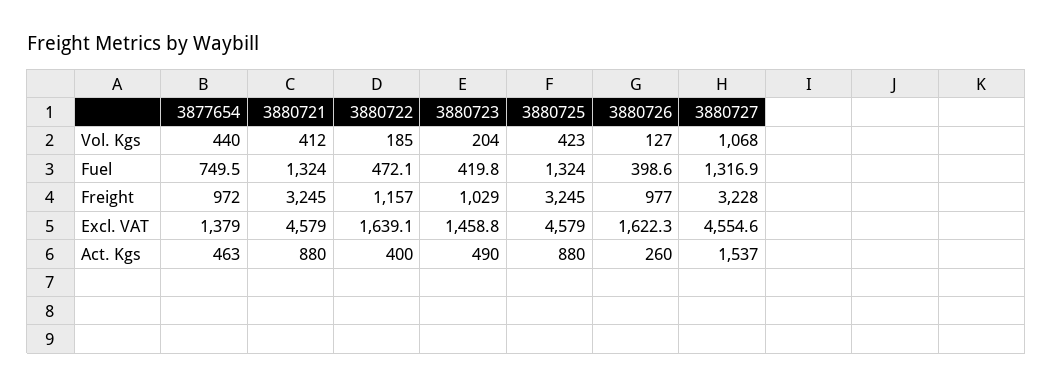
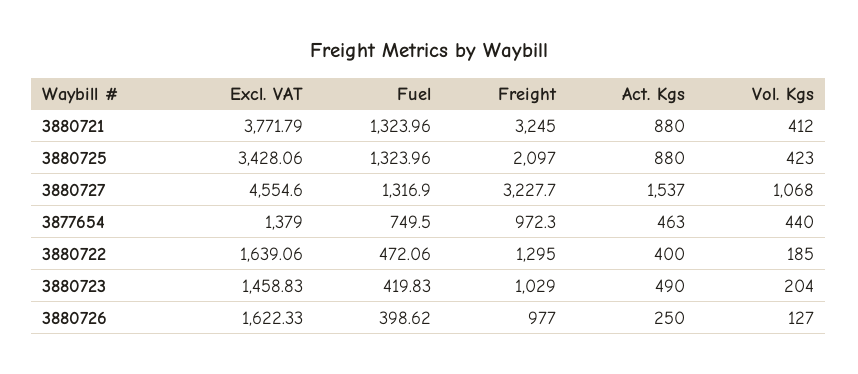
3880722, Freight: 1157 -> 1295
3880725, Freight: 3245 -> 2097
3880721, Excl. VAT: 4579 -> 3771.79
3880725, Excl. VAT: 4579 -> 3428.06
3880726, Act. Kgs: 260 -> 250

